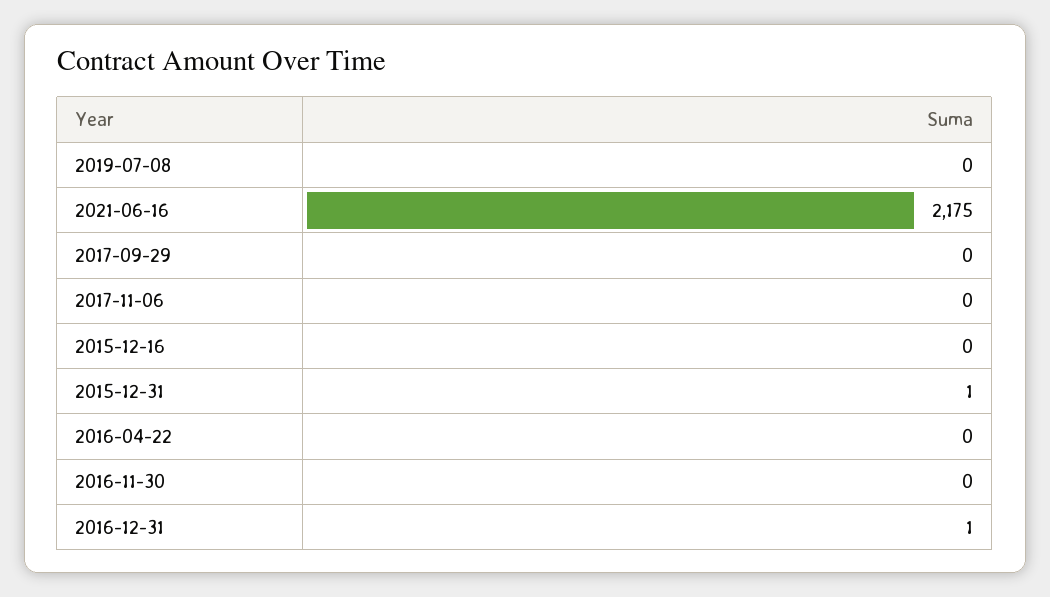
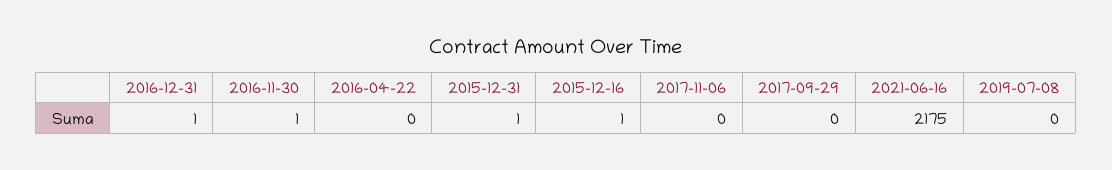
2015-12-16: 0 -> 1
2016-11-30: 0 -> 1

